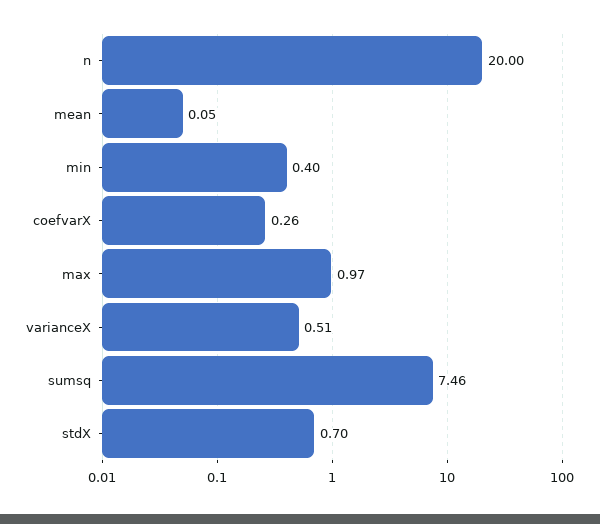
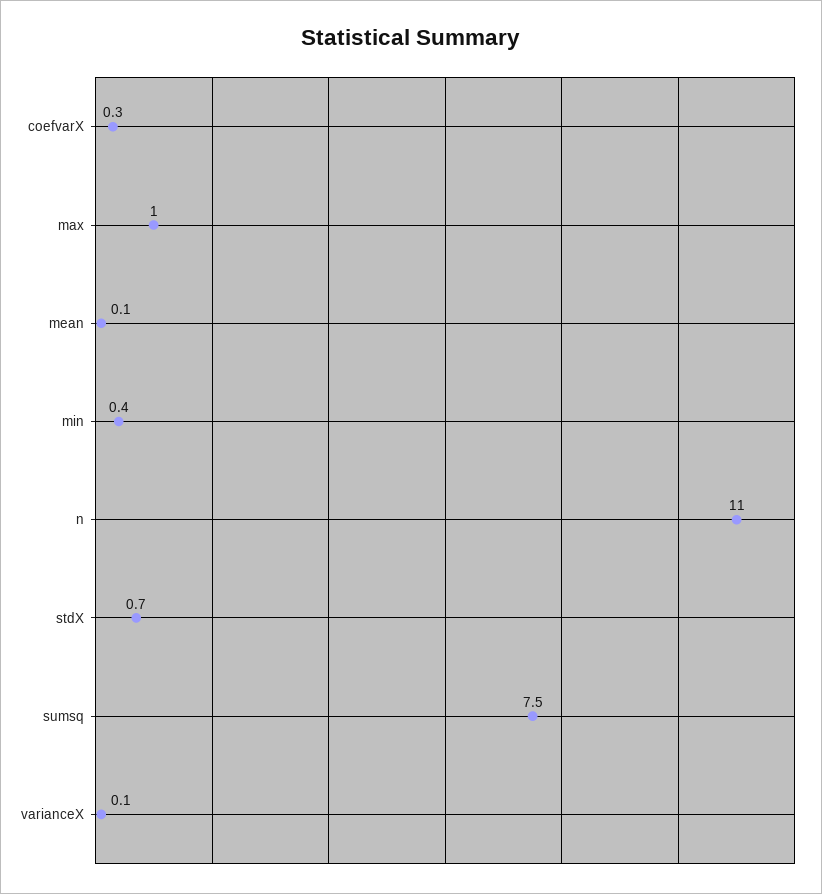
n: 20 -> 11
varianceX: 0.51 -> 0.1

